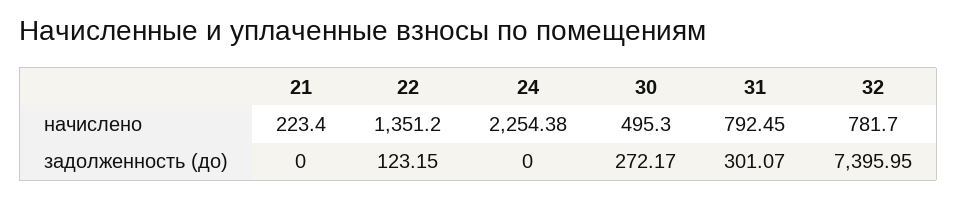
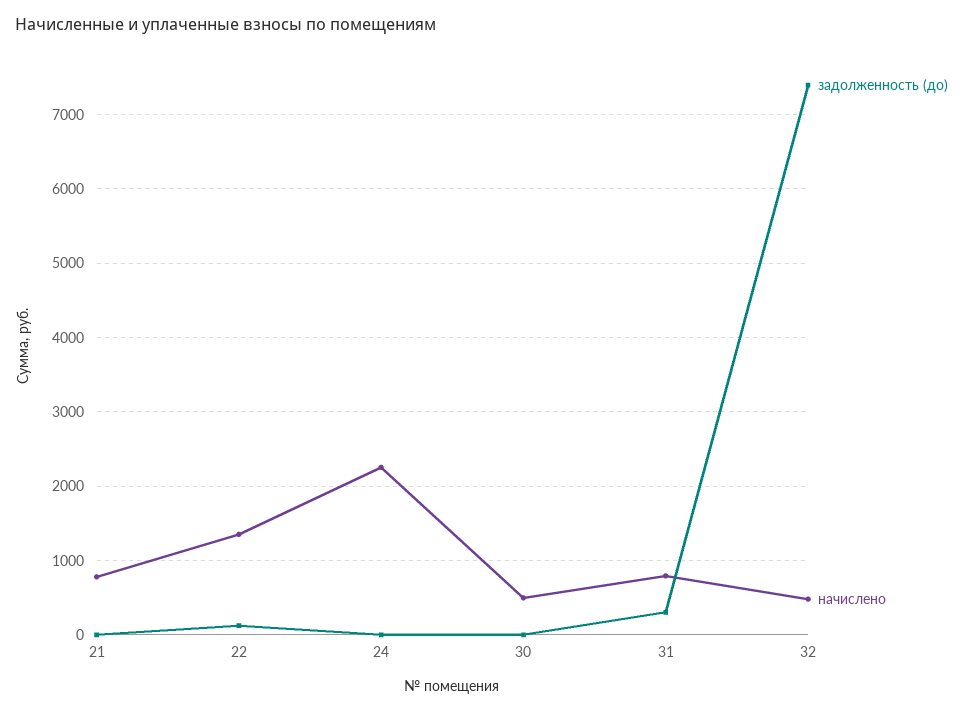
начислено, 21: 223.4 -> 800
начислено, 32: 781.7 -> 500
задолженность (до), 30: 272.17 -> 0

